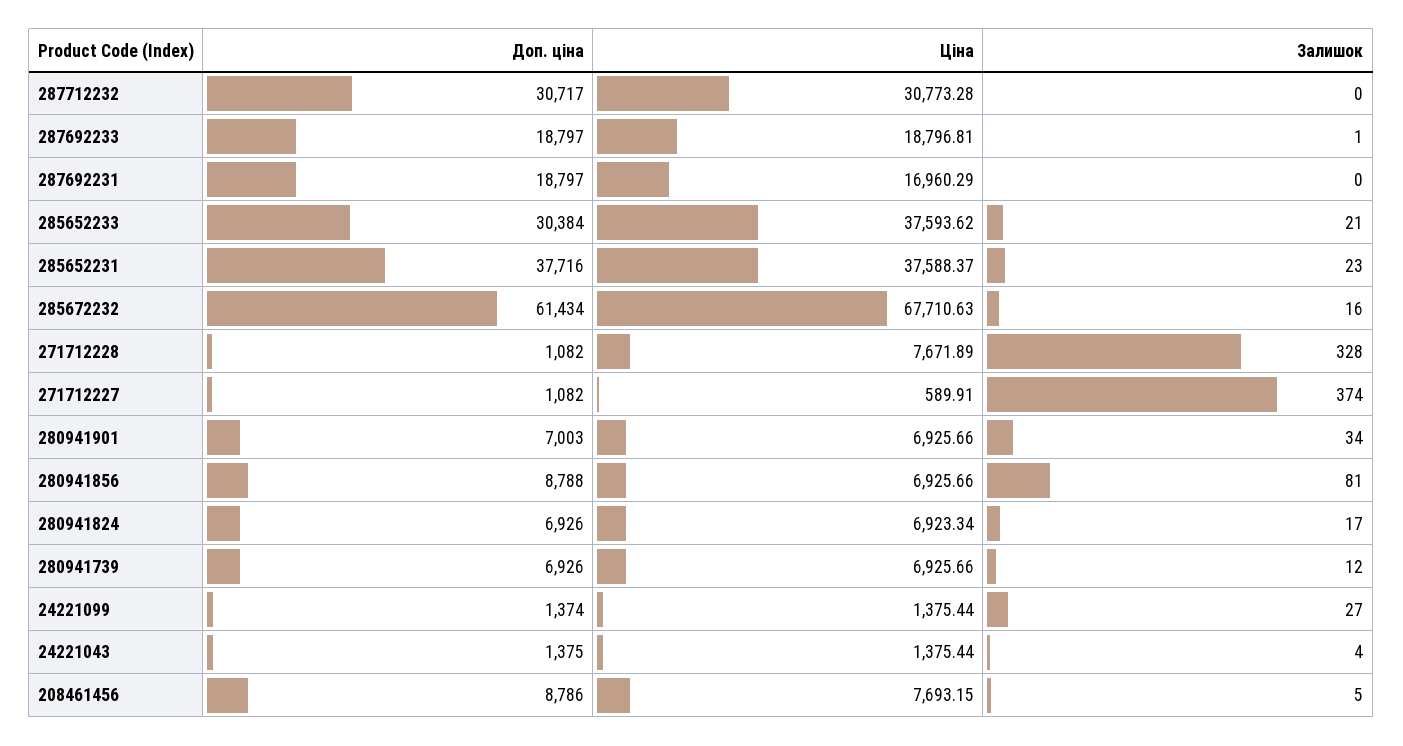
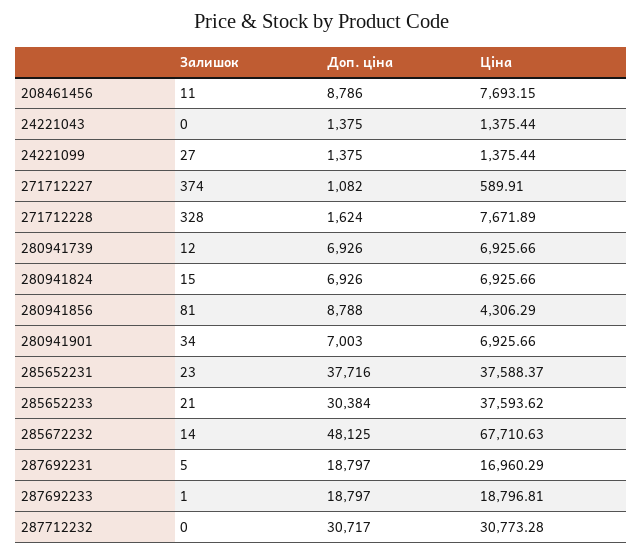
Залишок, 287692231: 0 -> 5
Доп. ціна, 285672232: 61434 -> 48125
Залишок, 285672232: 16 -> 14
Доп. ціна, 271712228: 1082 -> 1624
Ціна, 280941856: 6925.66 -> 4306.29
Ціна, 280941824: 6923.34 -> 6925.66
Залишок, 280941824: 17 -> 15
Доп. ціна, 24221099: 1374 -> 1375
Залишок, 24221043: 4 -> 0
Залишок, 208461456: 5 -> 11

